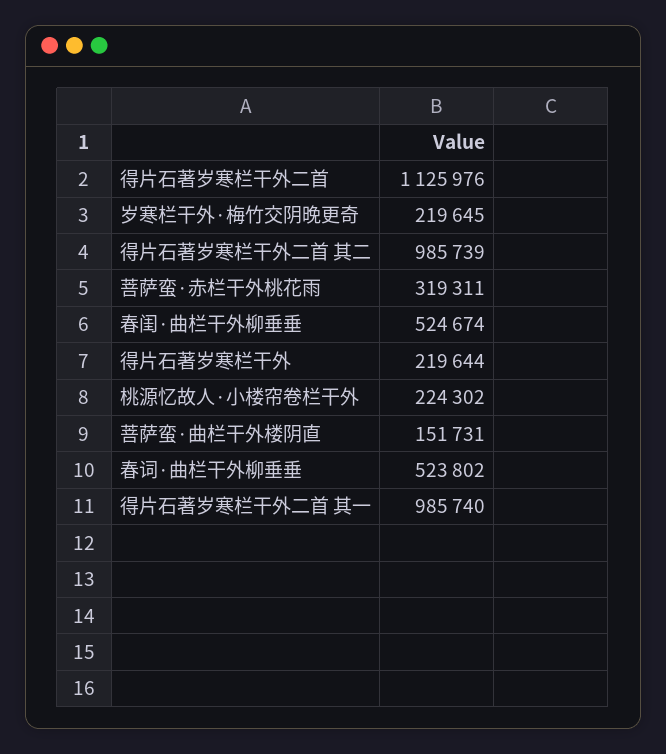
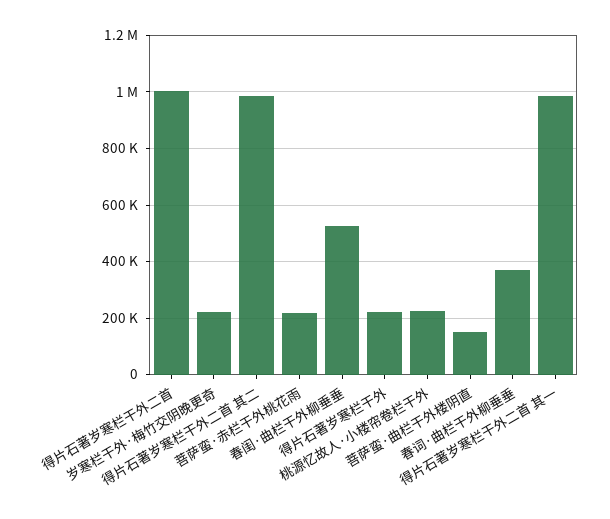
得片石著岁寒栏干外二首: 1125976 -> 1000000
菩萨蛮·赤栏干外桃花雨: 319311 -> 225000
春词·曲栏干外柳垂垂: 523802 -> 375000

